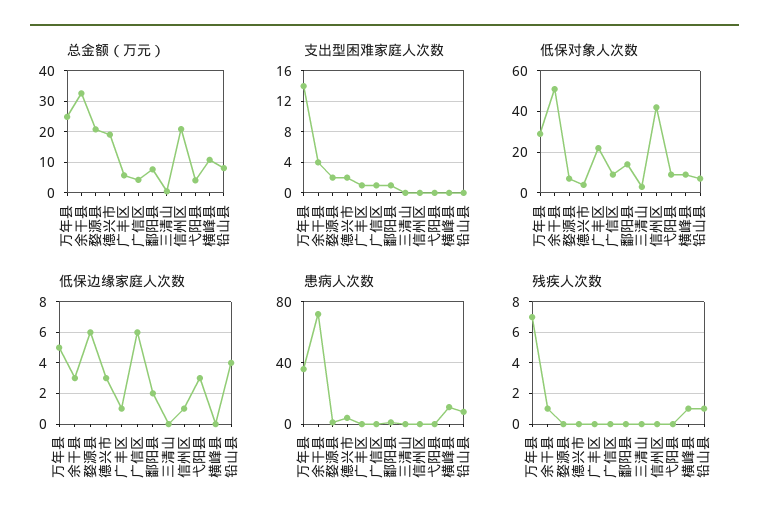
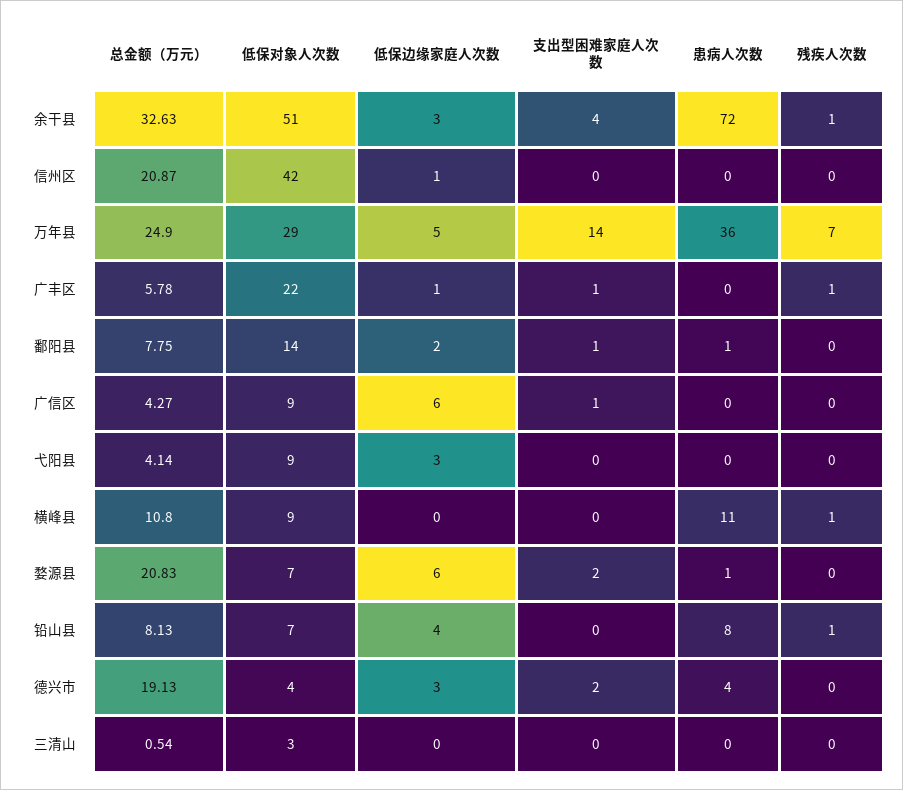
残疾人次数, 广丰区: 0 -> 1

